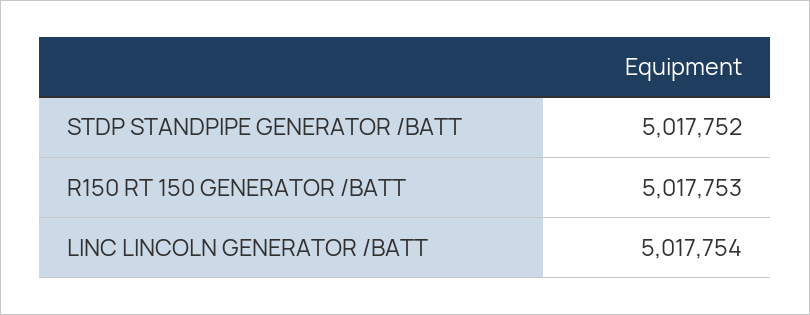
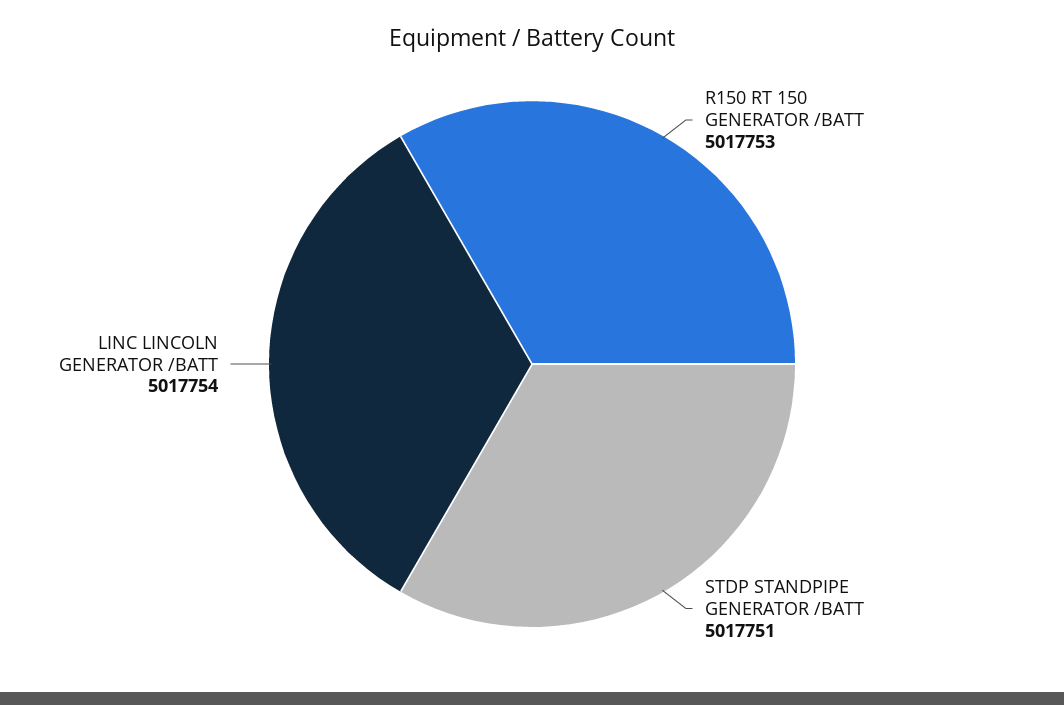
STDP STANDPIPE GENERATOR /BATT: 5017752 -> 5017751

